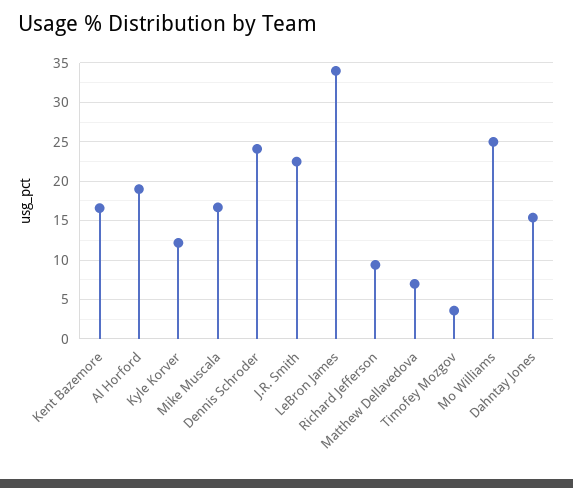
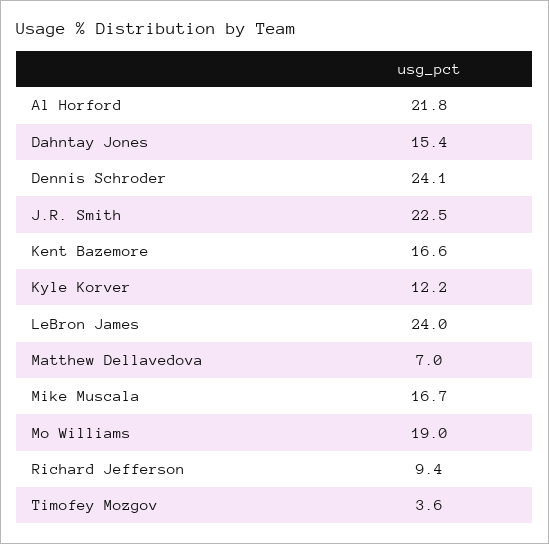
Al Horford: 19 -> 21.8
LeBron James: 34 -> 24
Mo Williams: 25 -> 19

